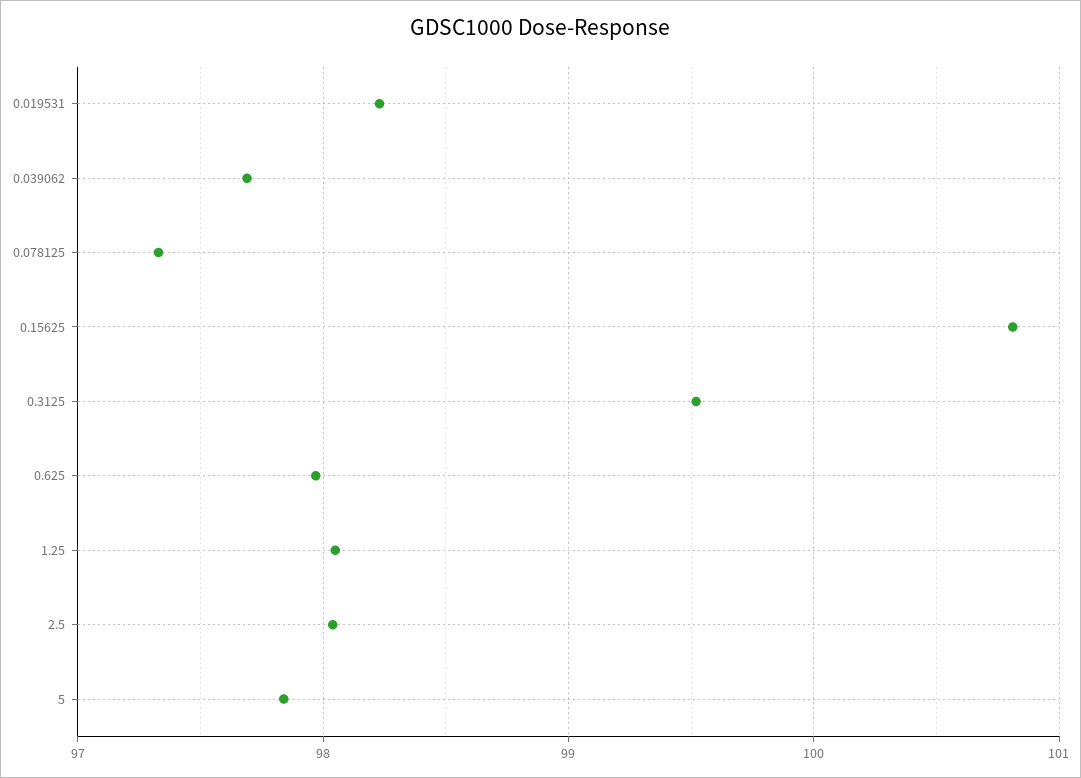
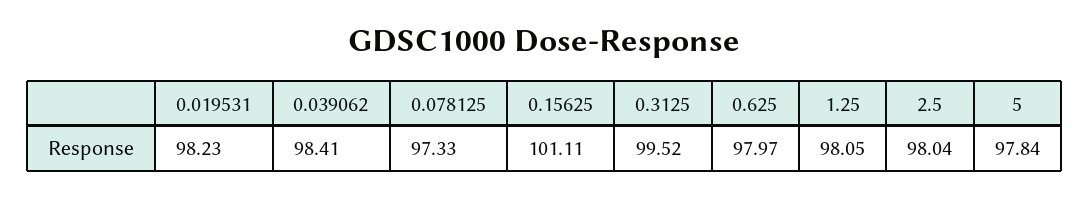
0.039062: 97.7 -> 98.41
0.15625: 100.8 -> 101.11

